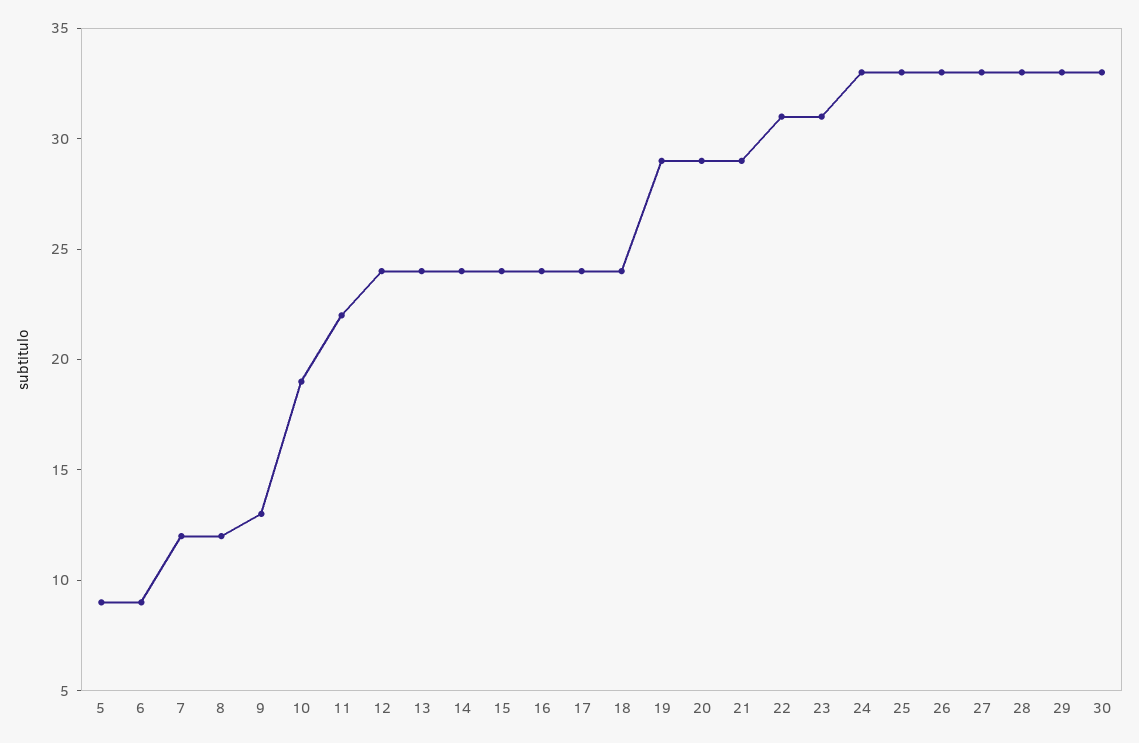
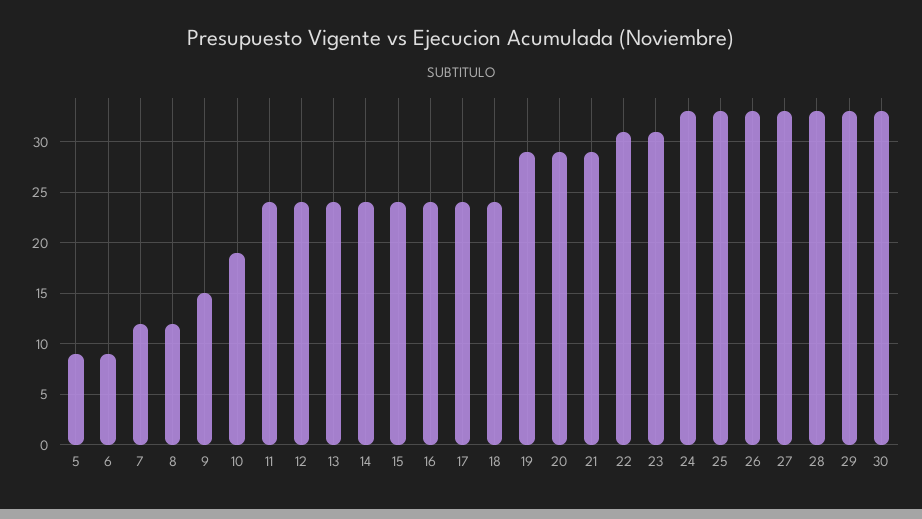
9: 13 -> 15
11: 22 -> 24

